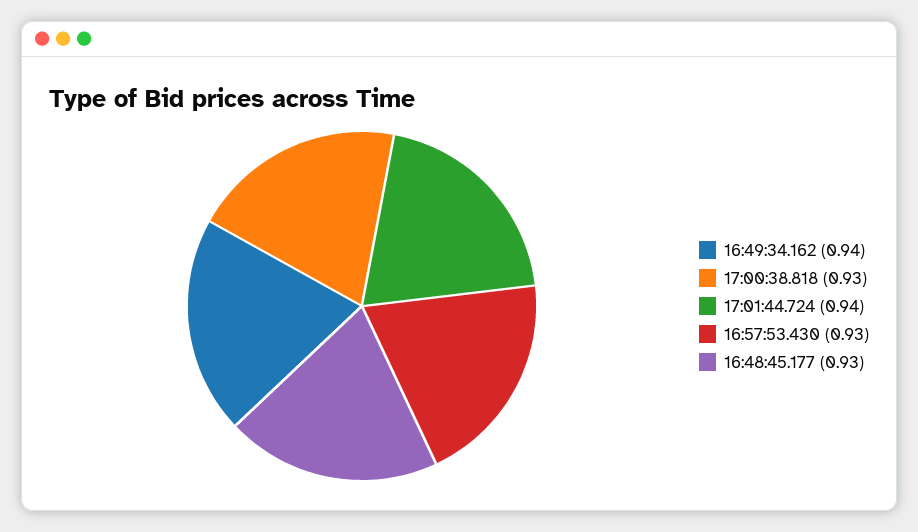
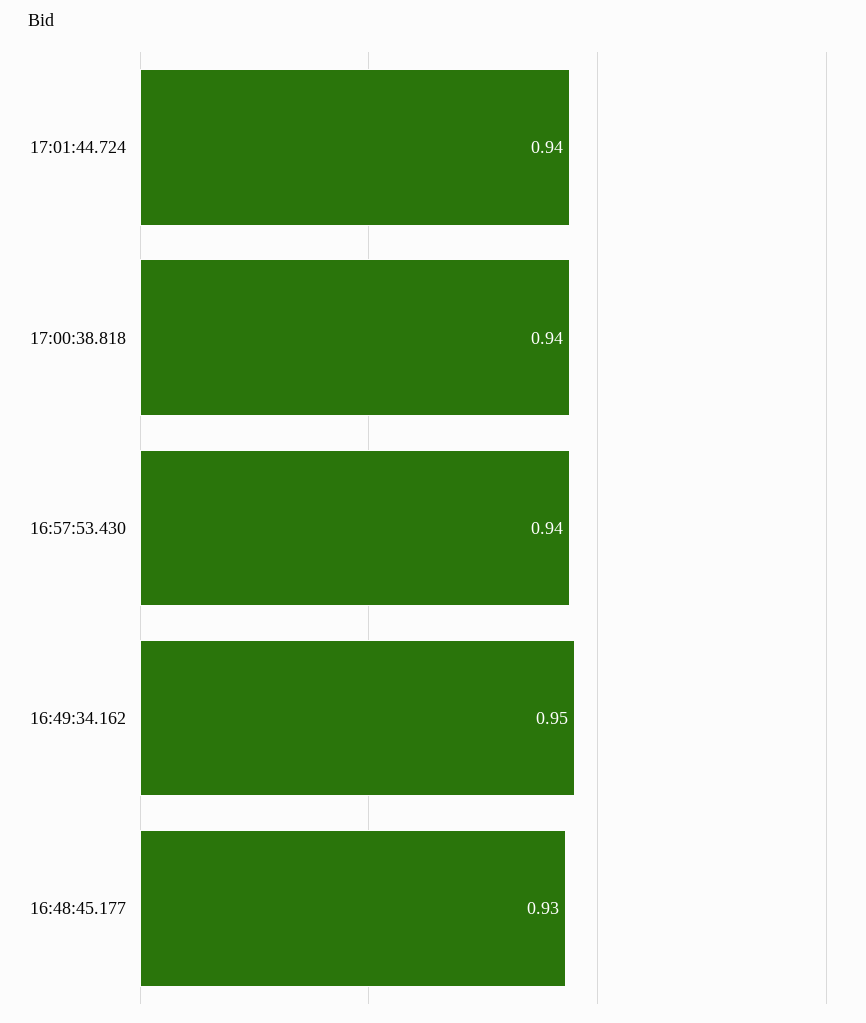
16:49:34.162: 0.94 -> 0.95
17:00:38.818: 0.93 -> 0.94
16:57:53.430: 0.93 -> 0.94

